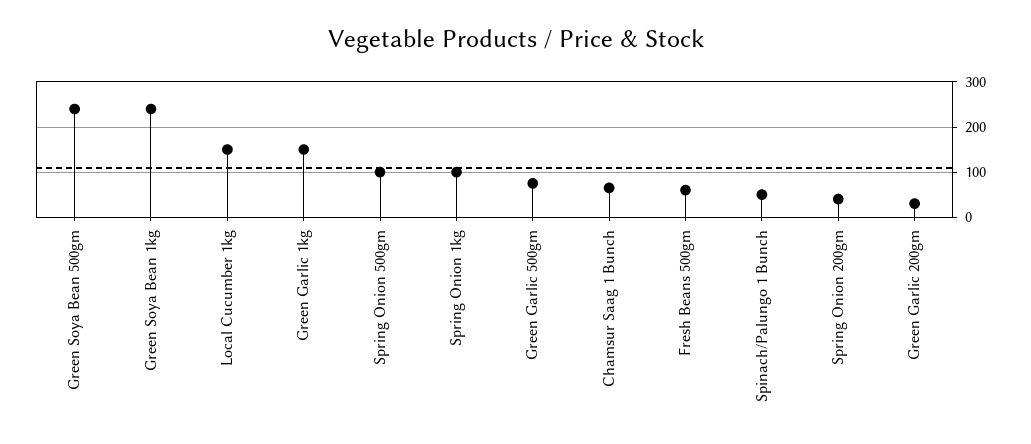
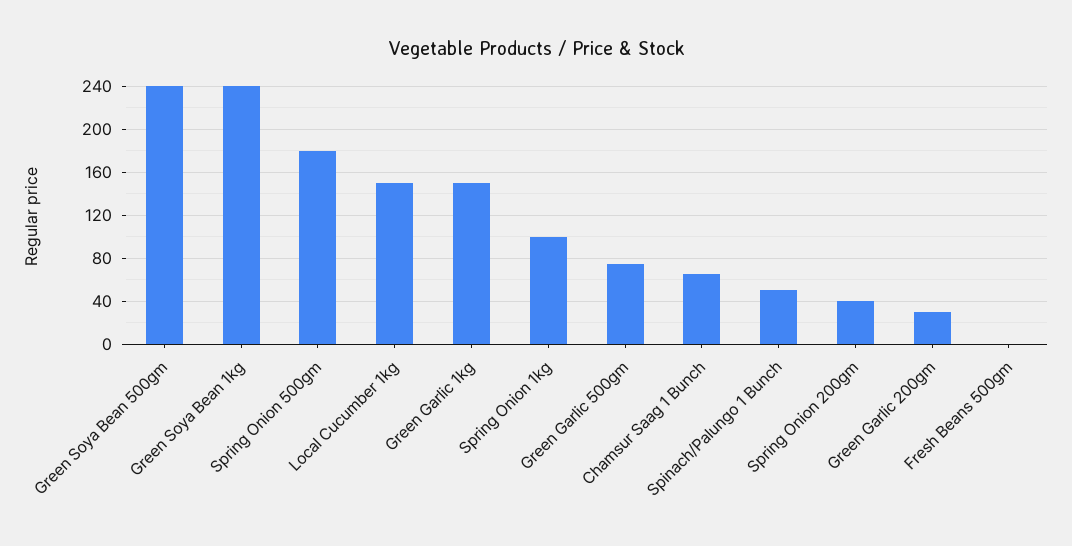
Spring Onion 500gm: 100 -> 180
Fresh Beans 500gm: 60 -> 0

